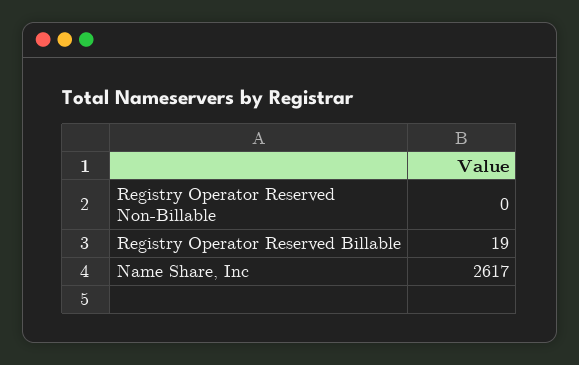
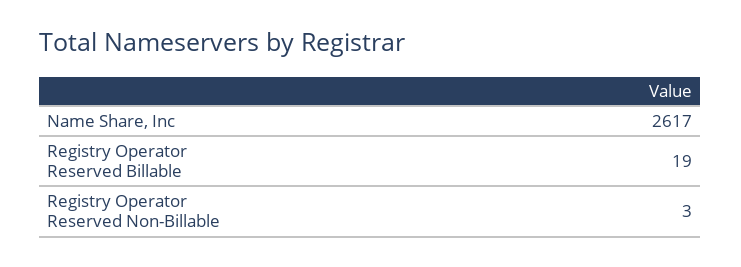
Registry Operator Reserved Non-Billable: 0 -> 3

